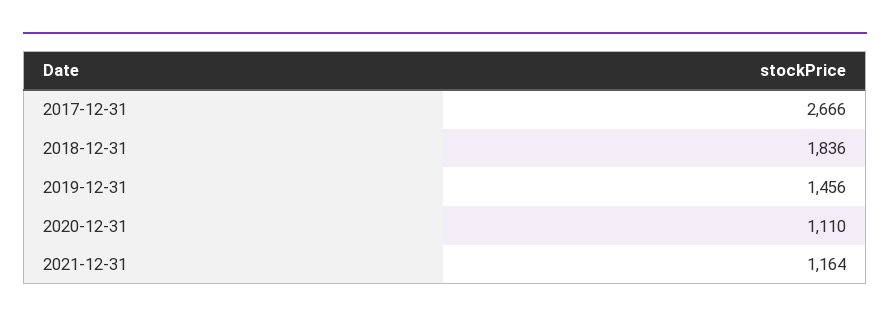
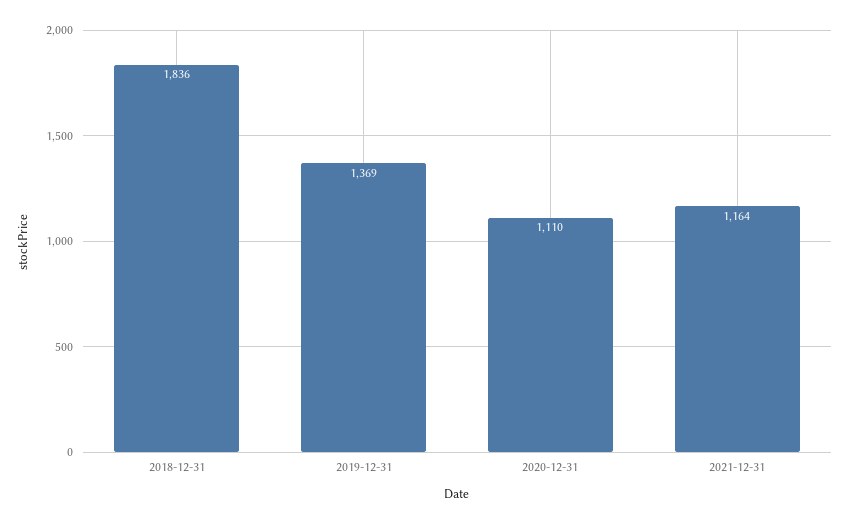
2017-12-31: 2666 -> none
2019-12-31: 1456 -> 1369

